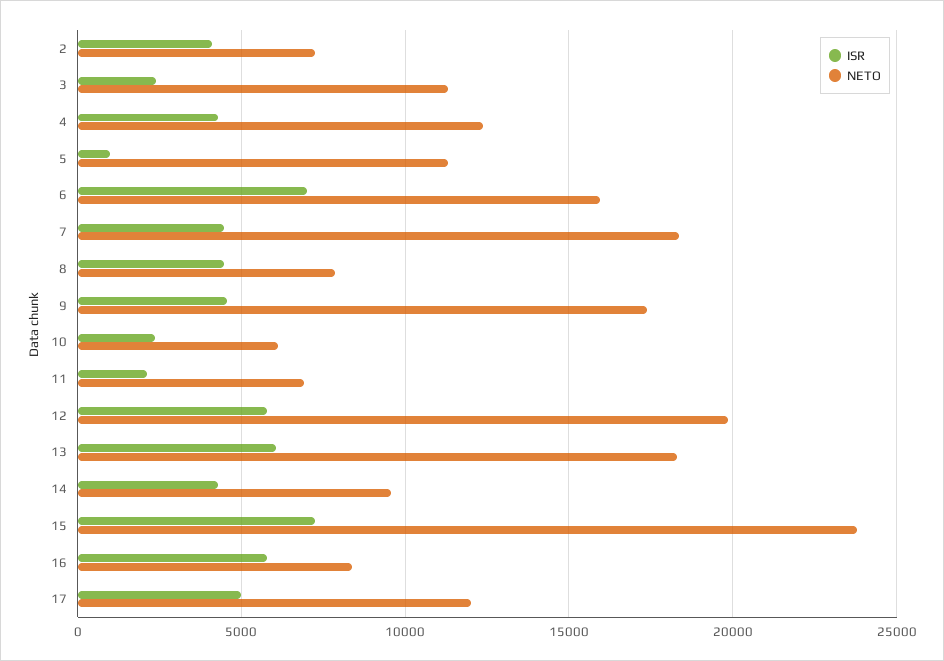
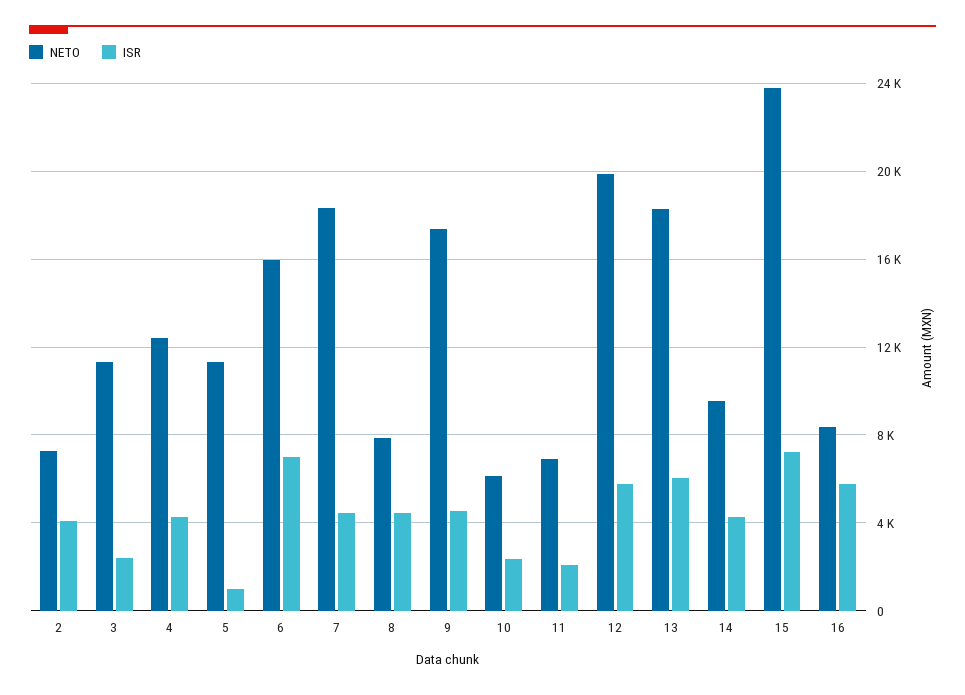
ISR, 17: 5000 -> none
NETO, 17: 12000 -> none

